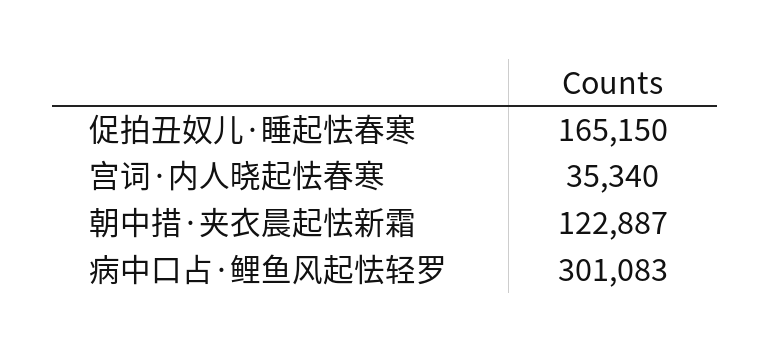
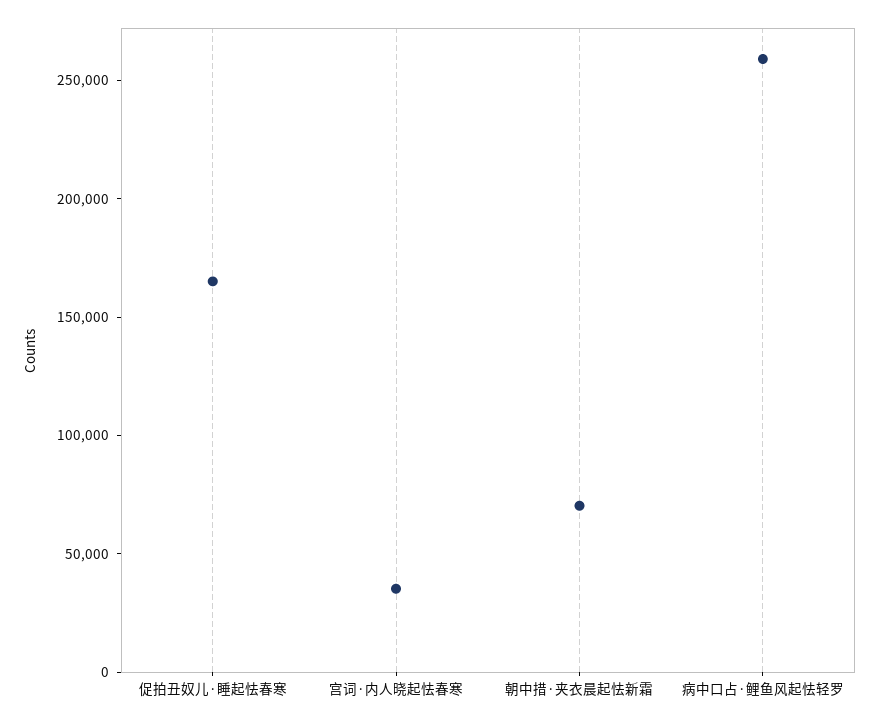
朝中措·夹衣晨起怯新霜: 122887 -> 70000
病中口占·鲤鱼风起怯轻罗: 301083 -> 260000

